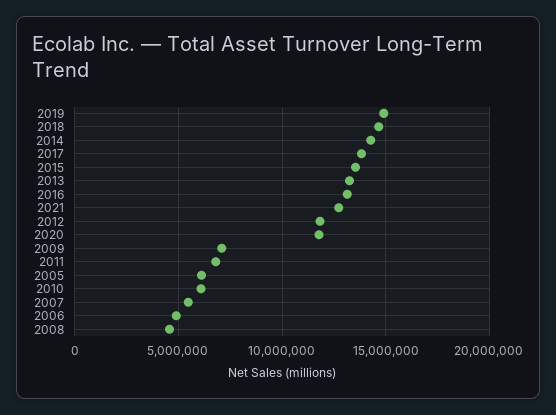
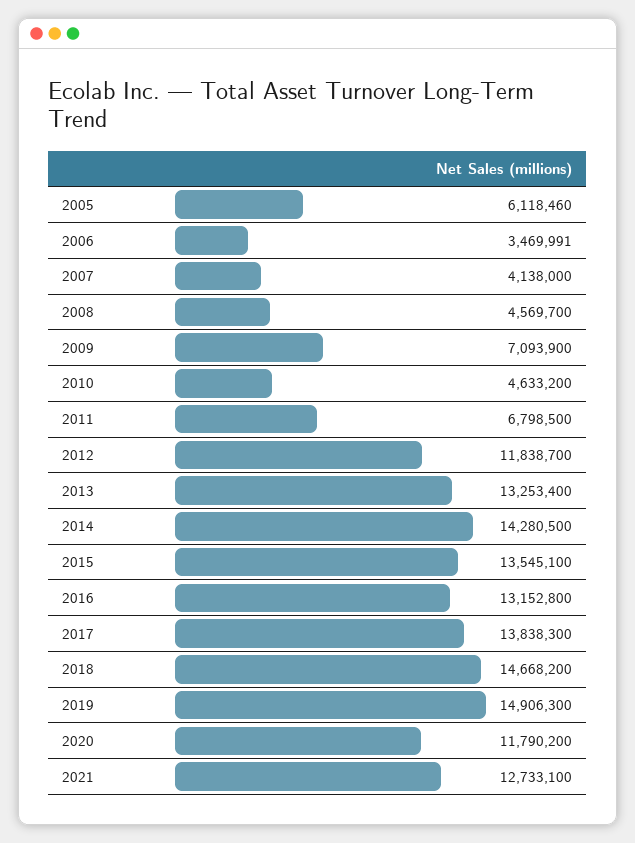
2010: 6000000 -> 4633200
2007: 5500000 -> 4138000
2006: 5000000 -> 3469991

